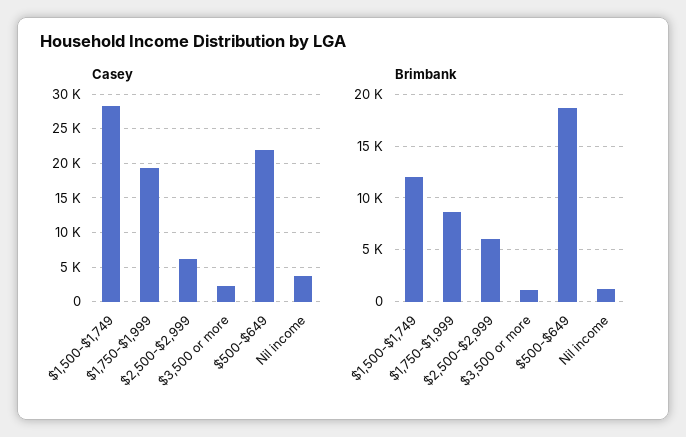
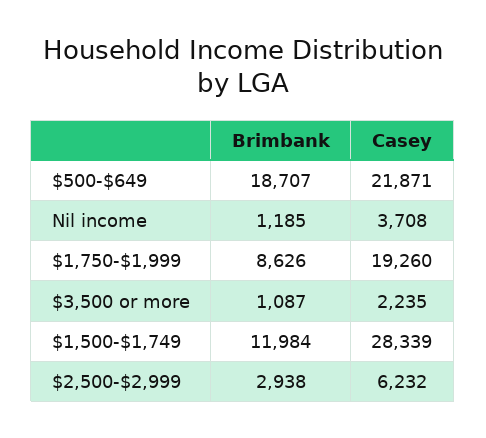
Brimbank, $2,500-$2,999: 6000 -> 2938

